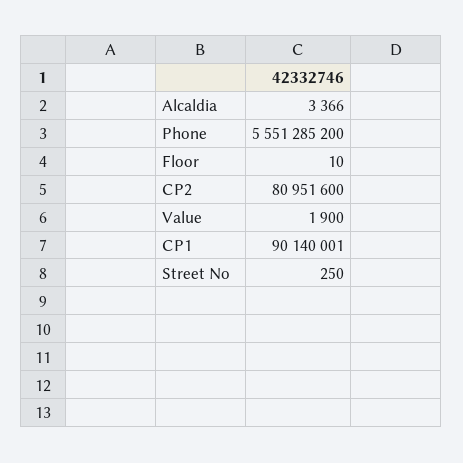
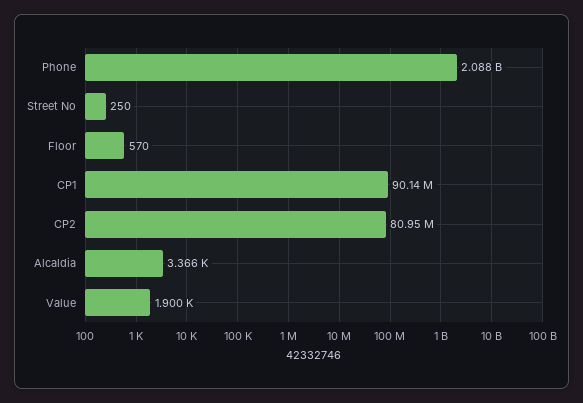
Phone: 5551285200 -> 2088000000
Floor: 10 -> 570

